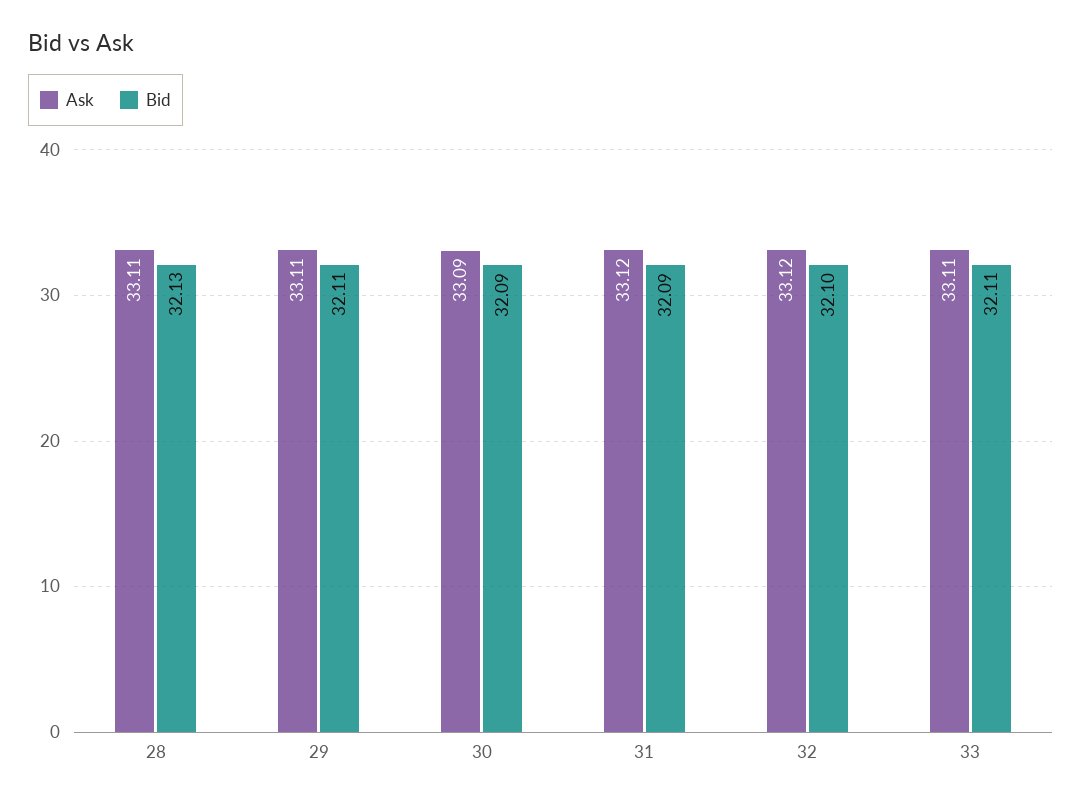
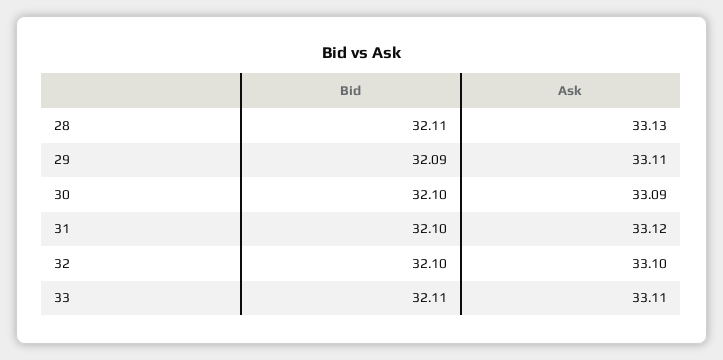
Ask, 28: 33.11 -> 33.13
Bid, 28: 32.13 -> 32.11
Bid, 29: 32.11 -> 32.09
Bid, 30: 32.09 -> 32.1
Bid, 31: 32.09 -> 32.1
Ask, 32: 33.12 -> 33.1

